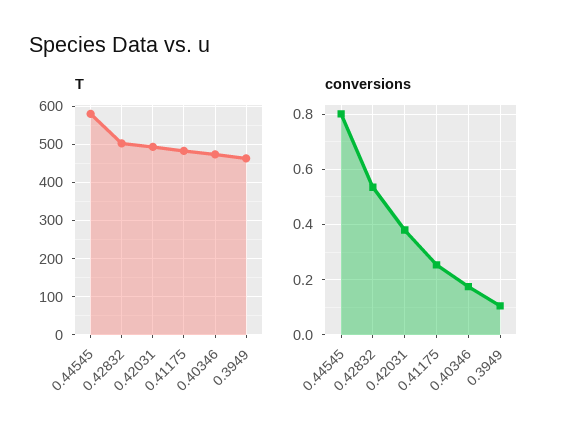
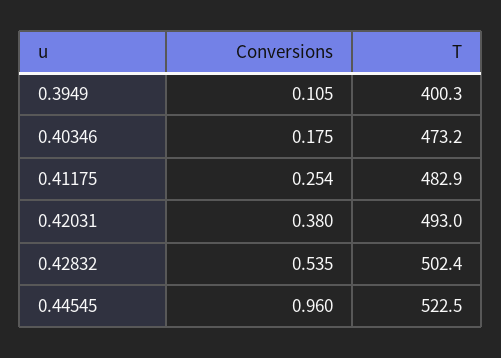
T, 0.44545: 580 -> 522.5
T, 0.3949: 460 -> 400.3
conversions, 0.44545: 0.8 -> 0.96

